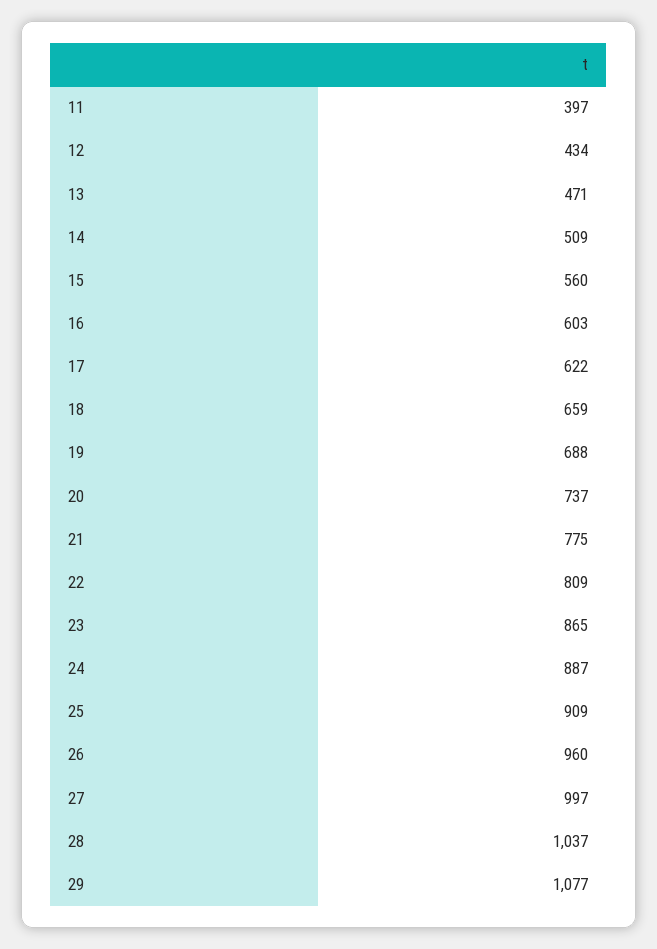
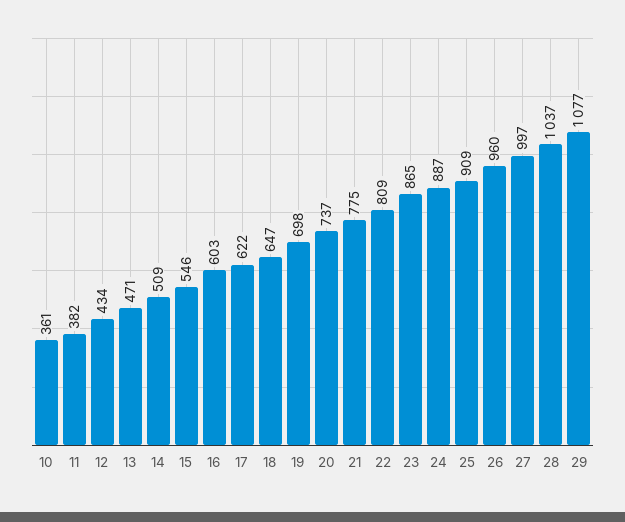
11: 397 -> 382
15: 560 -> 546
18: 659 -> 647
19: 688 -> 698
10: none -> 361

